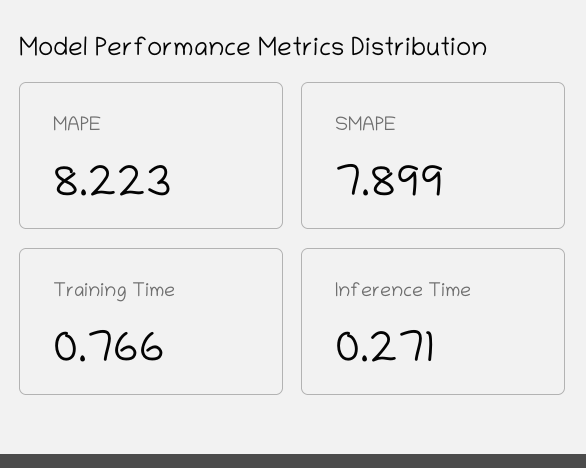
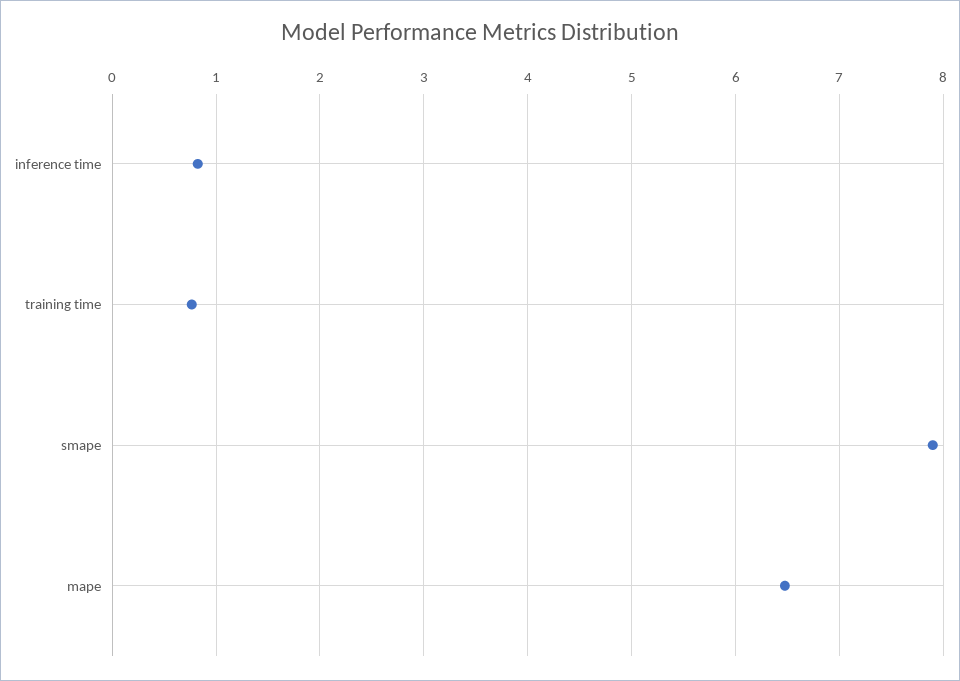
MAPE: 8.223 -> 6.5
Inference Time: 0.271 -> 0.8

